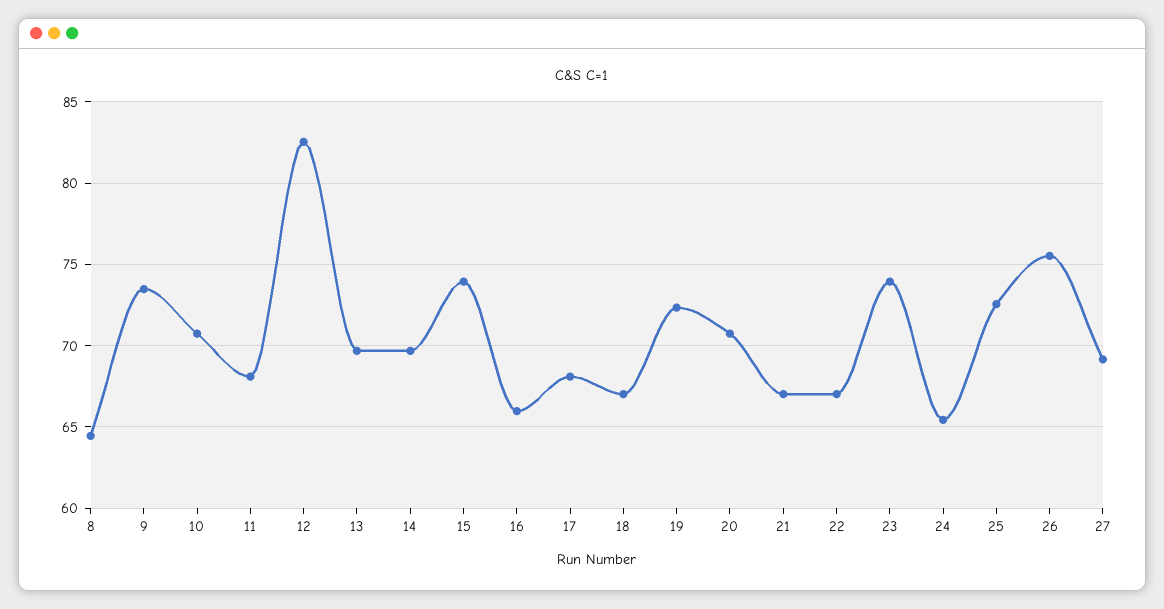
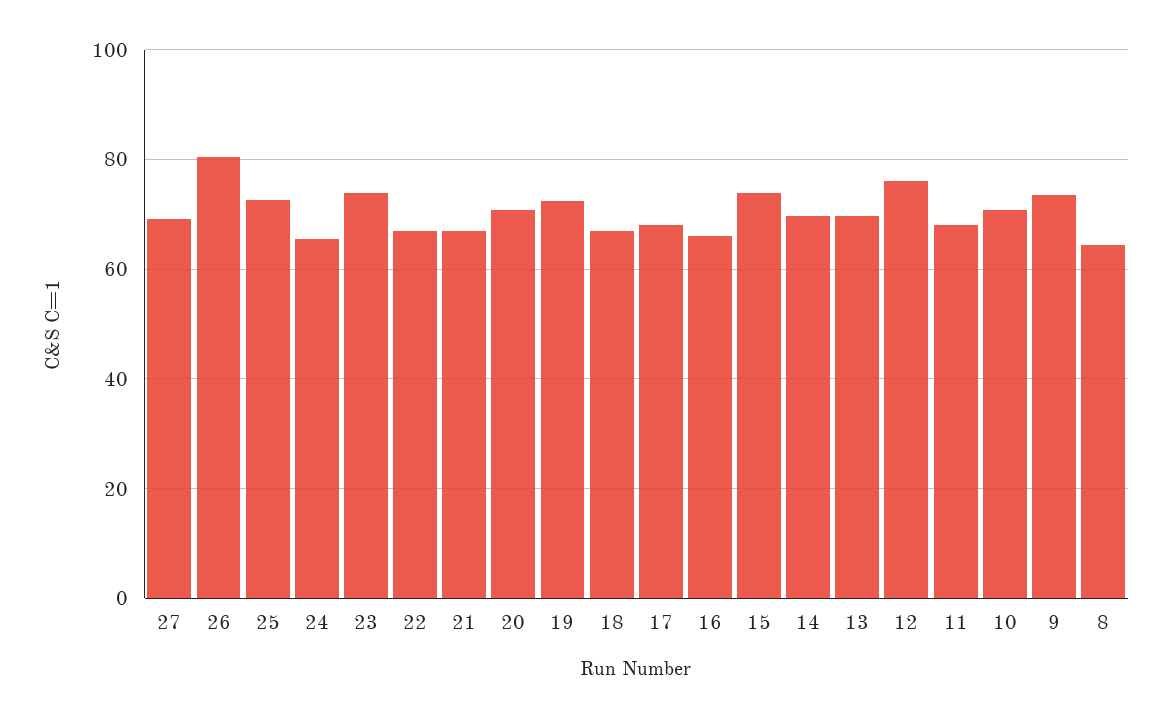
12: 82.5 -> 76
26: 75.5 -> 80

